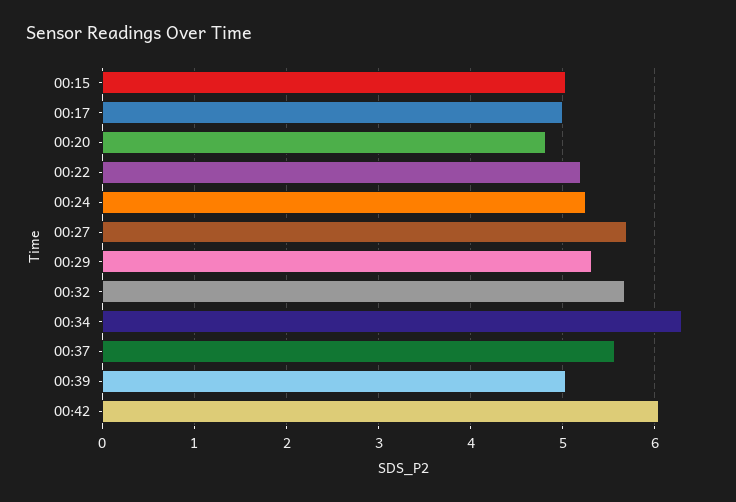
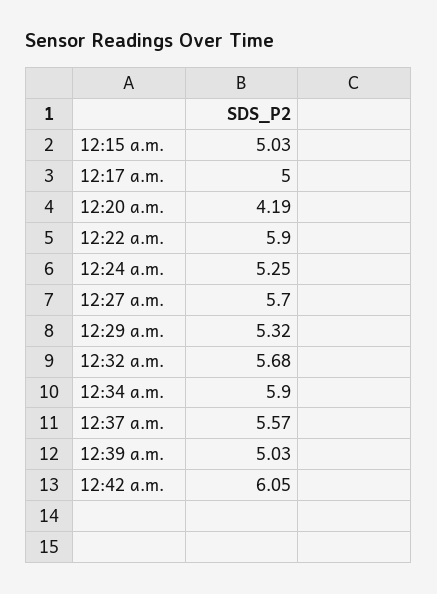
00:20: 4.8 -> 4.19
00:22: 5.2 -> 5.9
00:34: 6.3 -> 5.9

